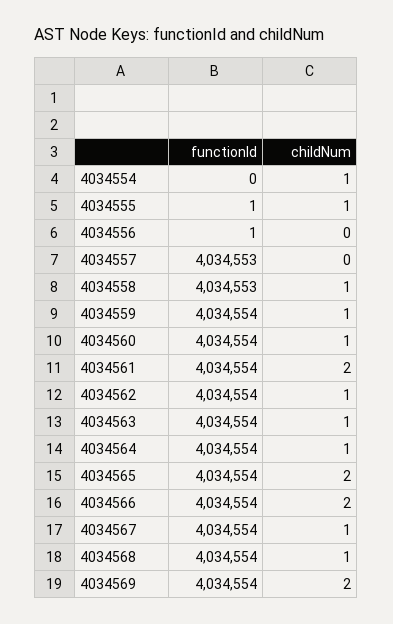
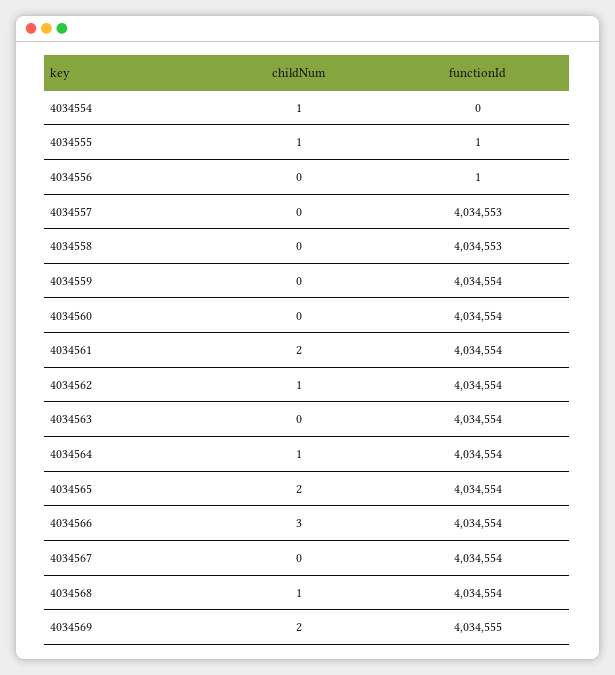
childNum, 4034558: 1 -> 0
childNum, 4034559: 1 -> 0
childNum, 4034560: 1 -> 0
childNum, 4034563: 1 -> 0
childNum, 4034566: 2 -> 3
childNum, 4034567: 1 -> 0
functionId, 4034569: 4034554 -> 4034555

